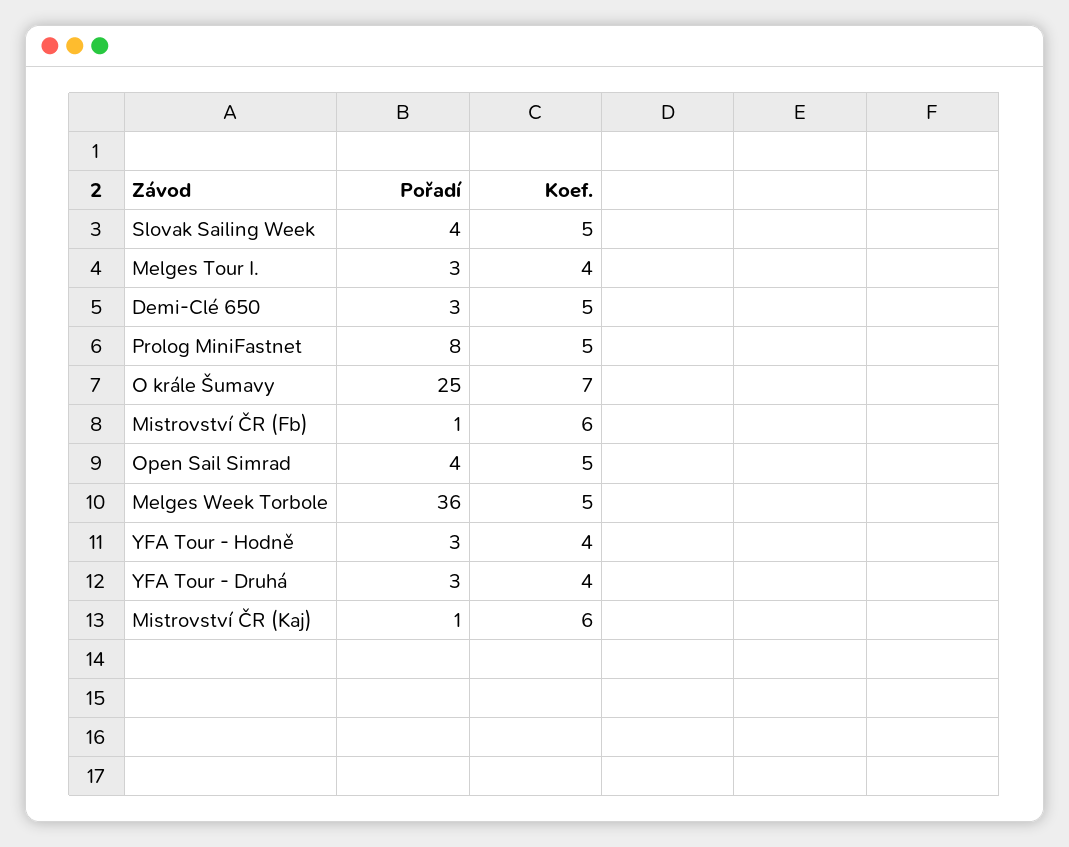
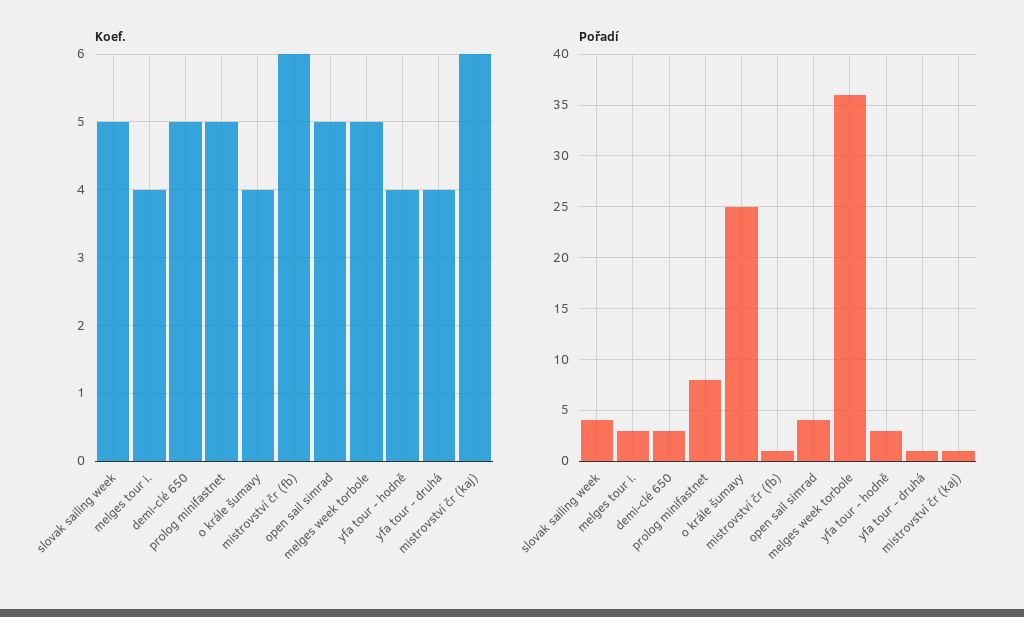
Koef., O krále Šumavy: 7 -> 4
Pořadí, YFA Tour - Druhá: 3 -> 1

